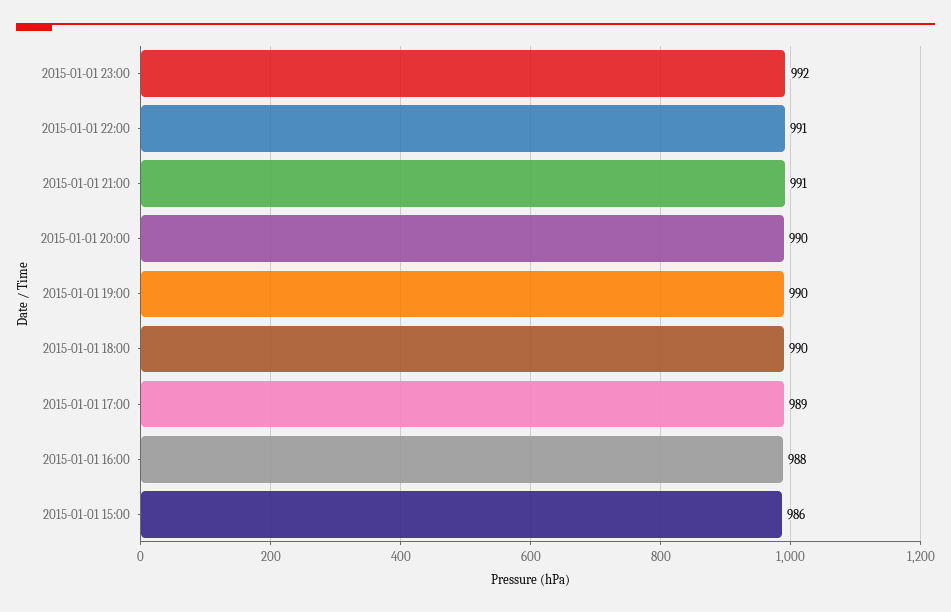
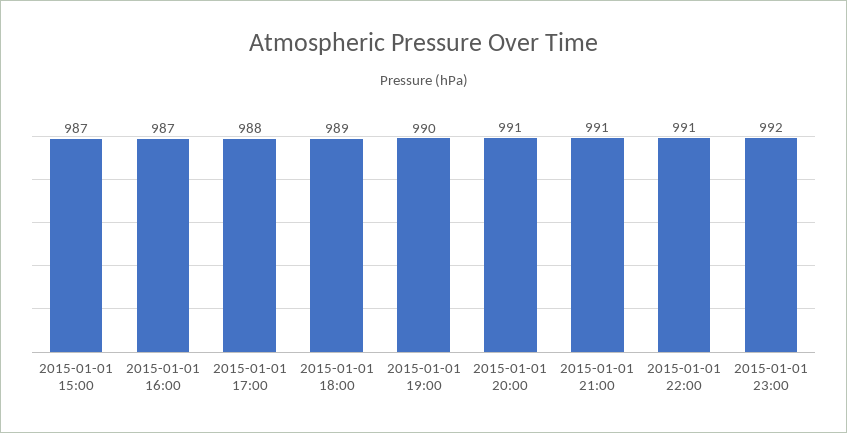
2015-01-01 20:00: 990 -> 991
2015-01-01 18:00: 990 -> 989
2015-01-01 17:00: 989 -> 988
2015-01-01 16:00: 988 -> 987
2015-01-01 15:00: 986 -> 987

